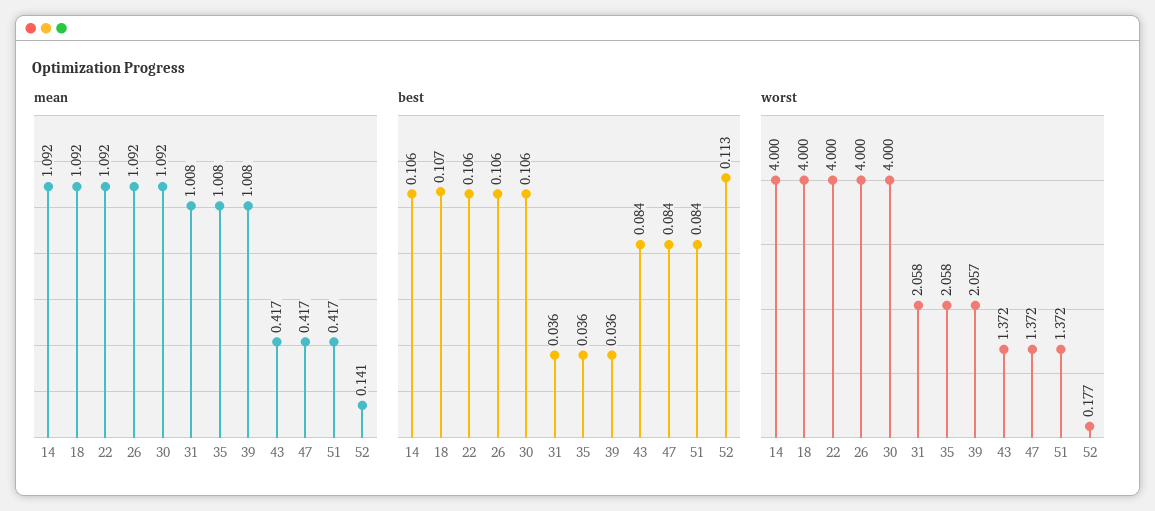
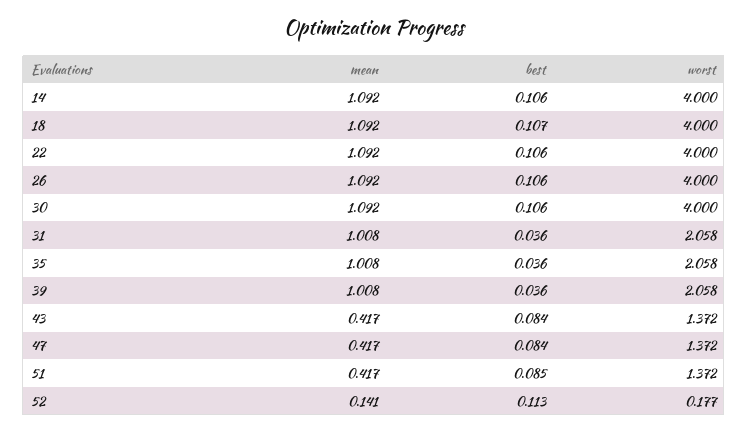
best, 51: 0.084 -> 0.085
worst, 39: 2.057 -> 2.058

